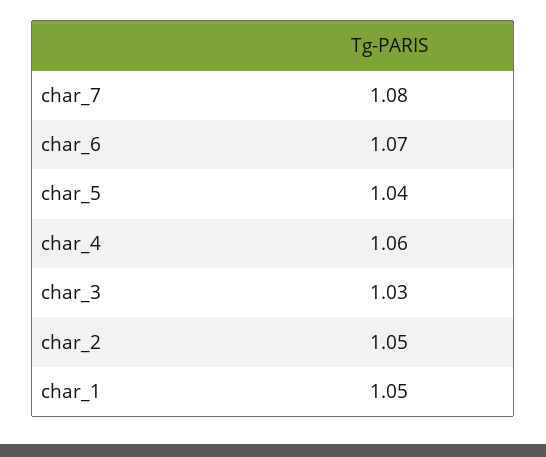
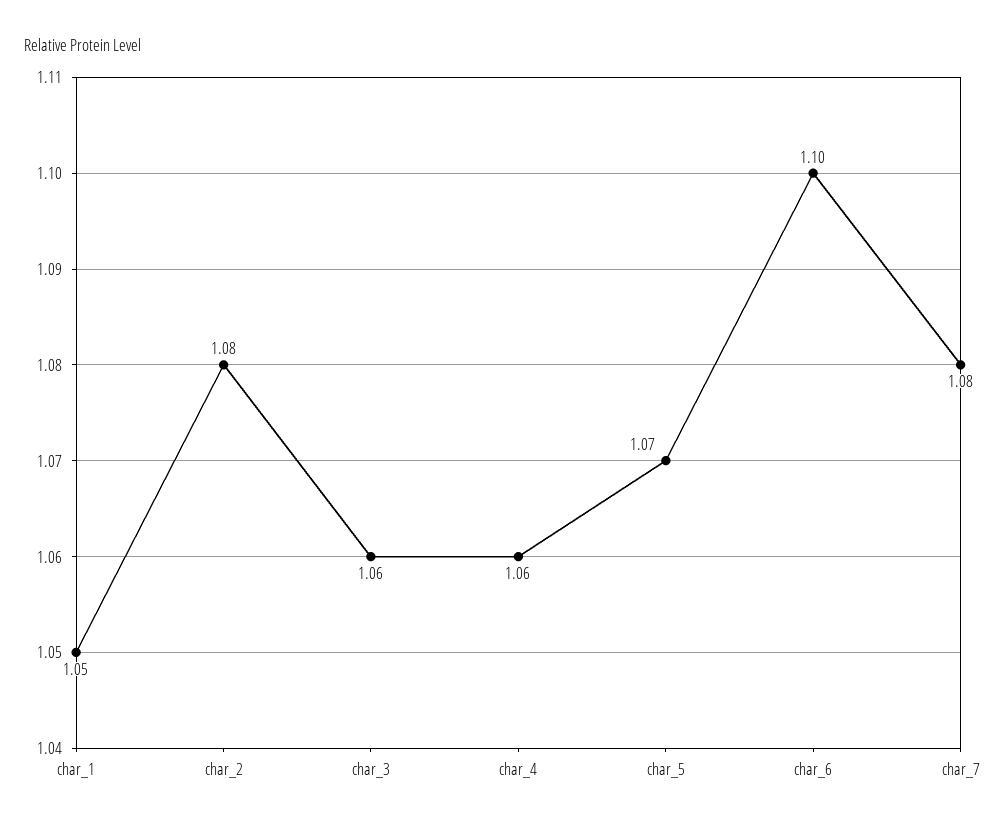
char_6: 1.07 -> 1.1
char_5: 1.04 -> 1.07
char_3: 1.03 -> 1.06
char_2: 1.05 -> 1.08

